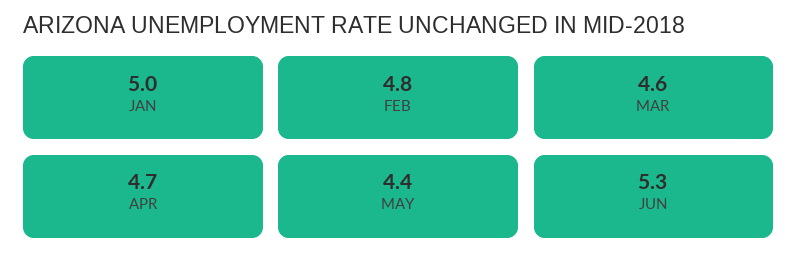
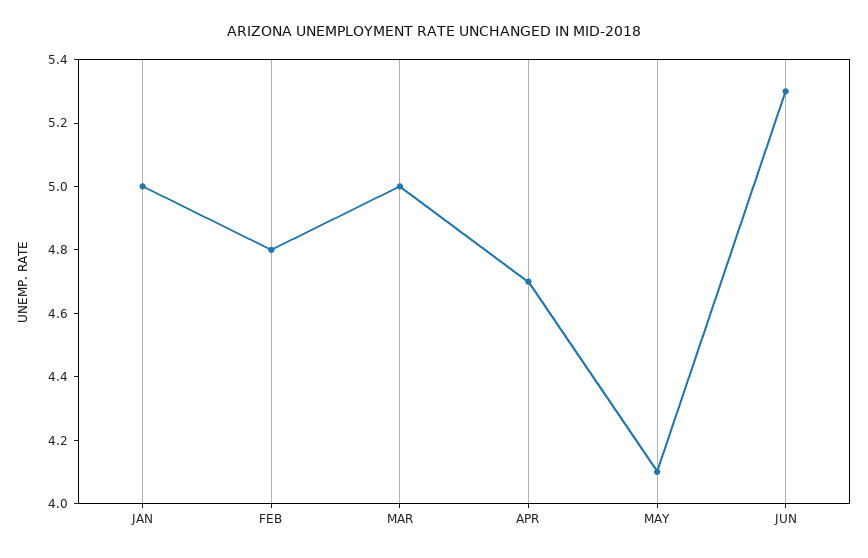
MAR: 4.6 -> 5
MAY: 4.4 -> 4.1

